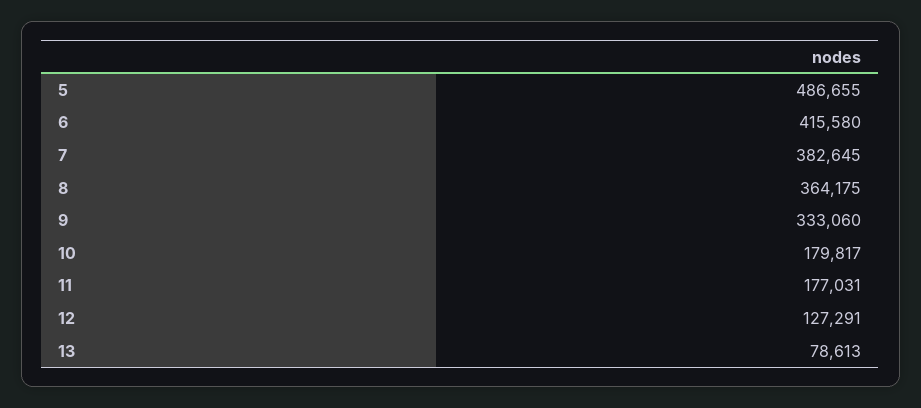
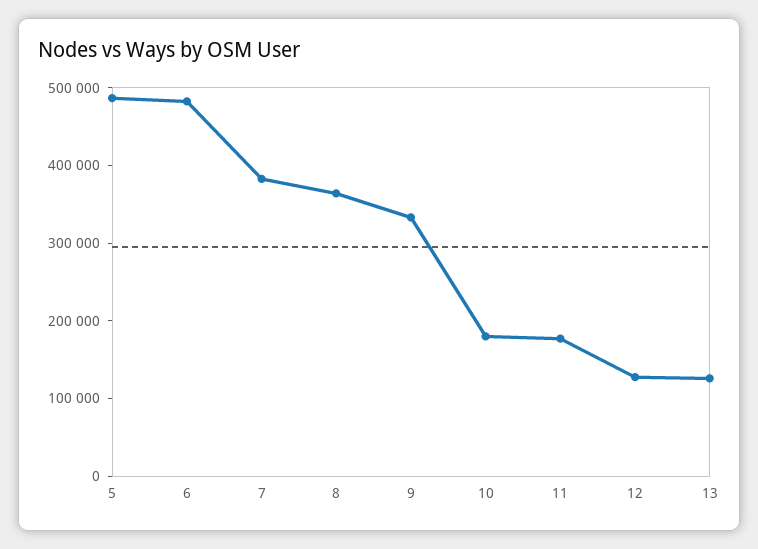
6: 415580 -> 480000
13: 78613 -> 120000

